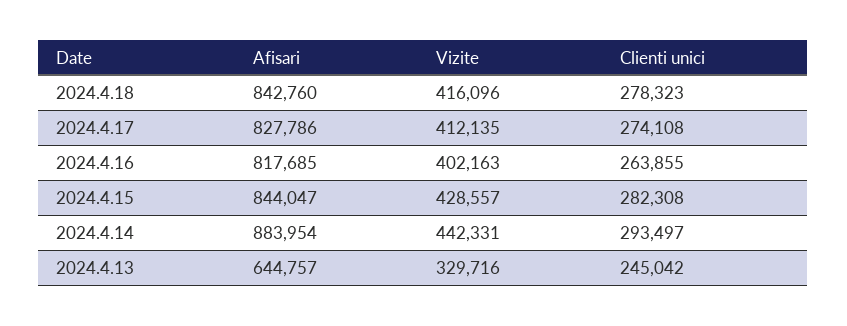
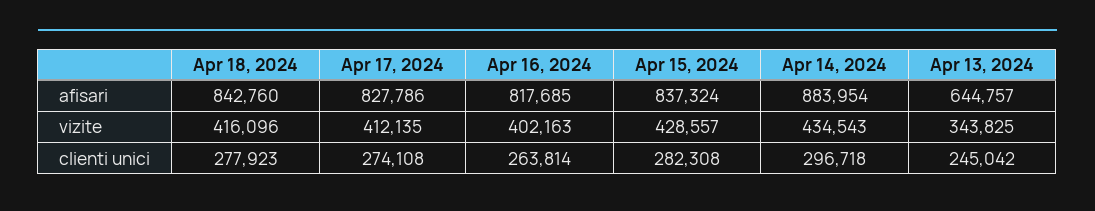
Clienti unici, 2024.4.18: 278323 -> 277923
Clienti unici, 2024.4.16: 263855 -> 263814
Afisari, 2024.4.15: 844047 -> 837324
Vizite, 2024.4.14: 442331 -> 434543
Clienti unici, 2024.4.14: 293497 -> 296718
Vizite, 2024.4.13: 329716 -> 343825

